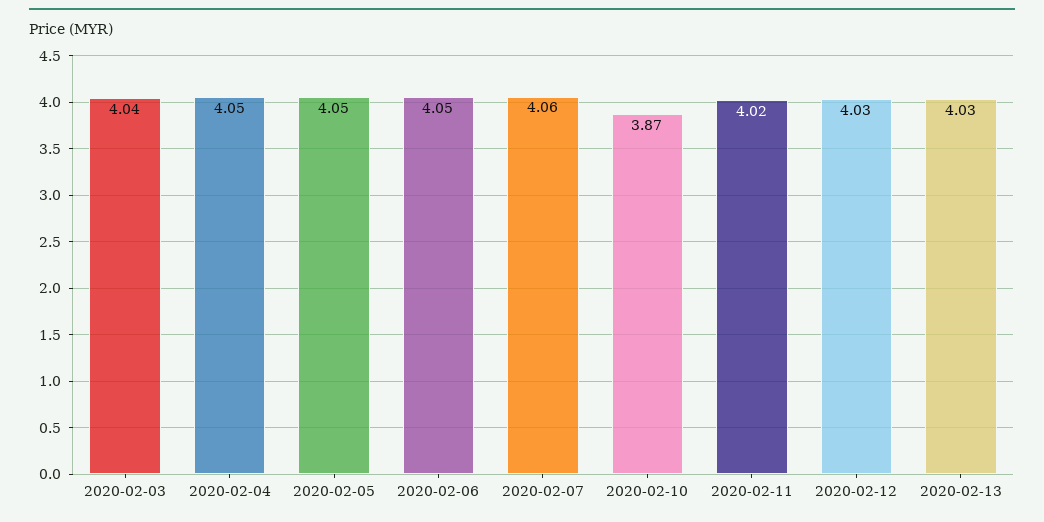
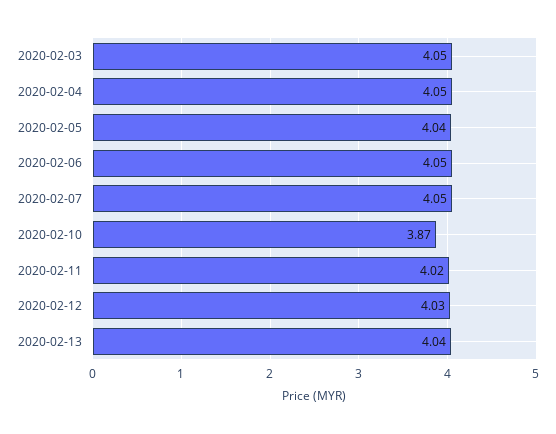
2020-02-03: 4.04 -> 4.05
2020-02-05: 4.05 -> 4.04
2020-02-07: 4.06 -> 4.05
2020-02-13: 4.03 -> 4.04

